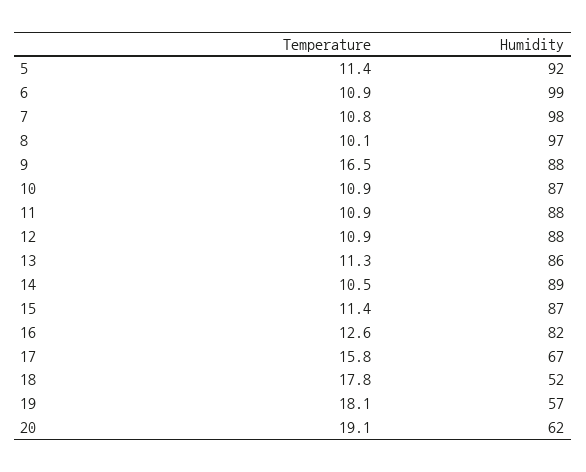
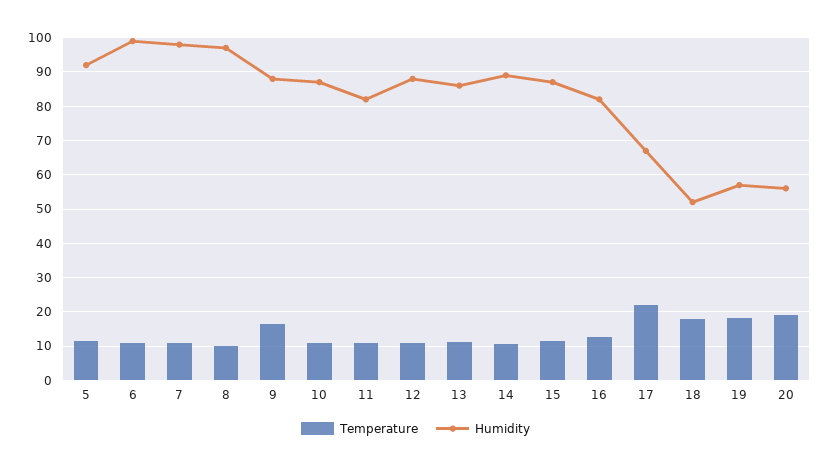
Humidity, 11: 88 -> 82
Temperature, 17: 15.8 -> 22
Humidity, 20: 62 -> 56

